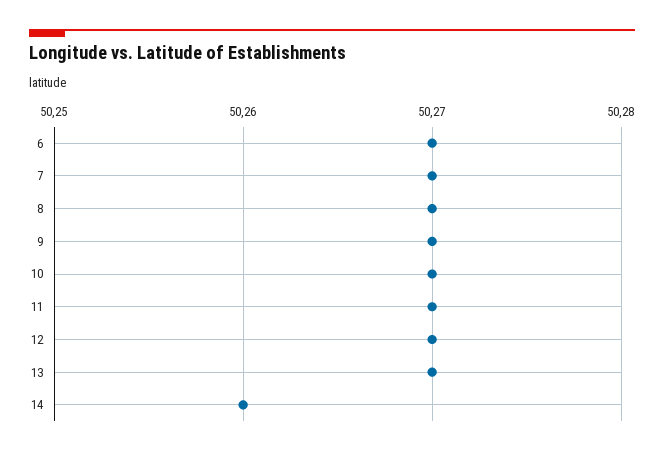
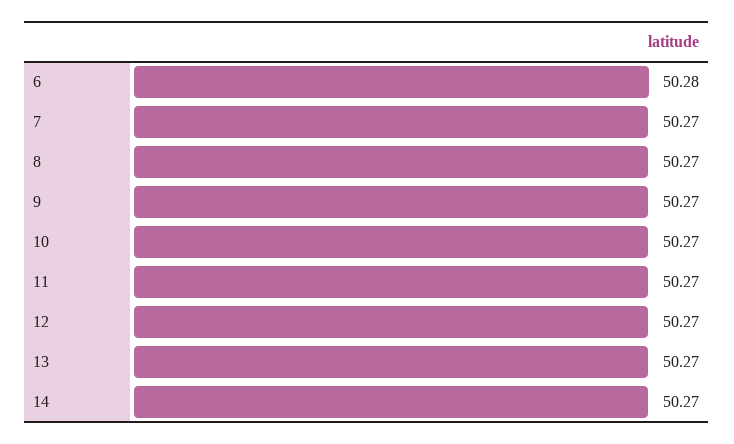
6: 50.27 -> 50.28
14: 50.26 -> 50.27

